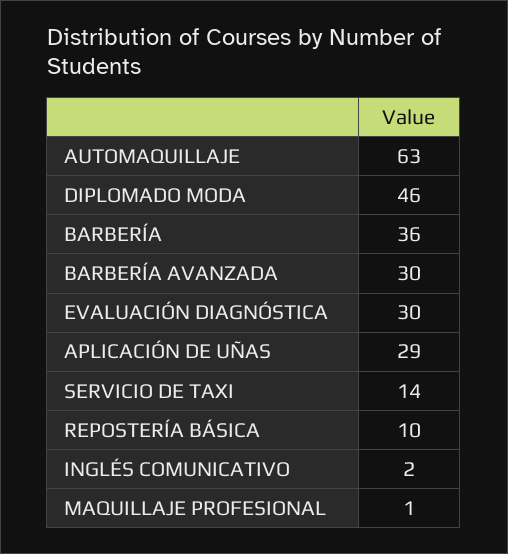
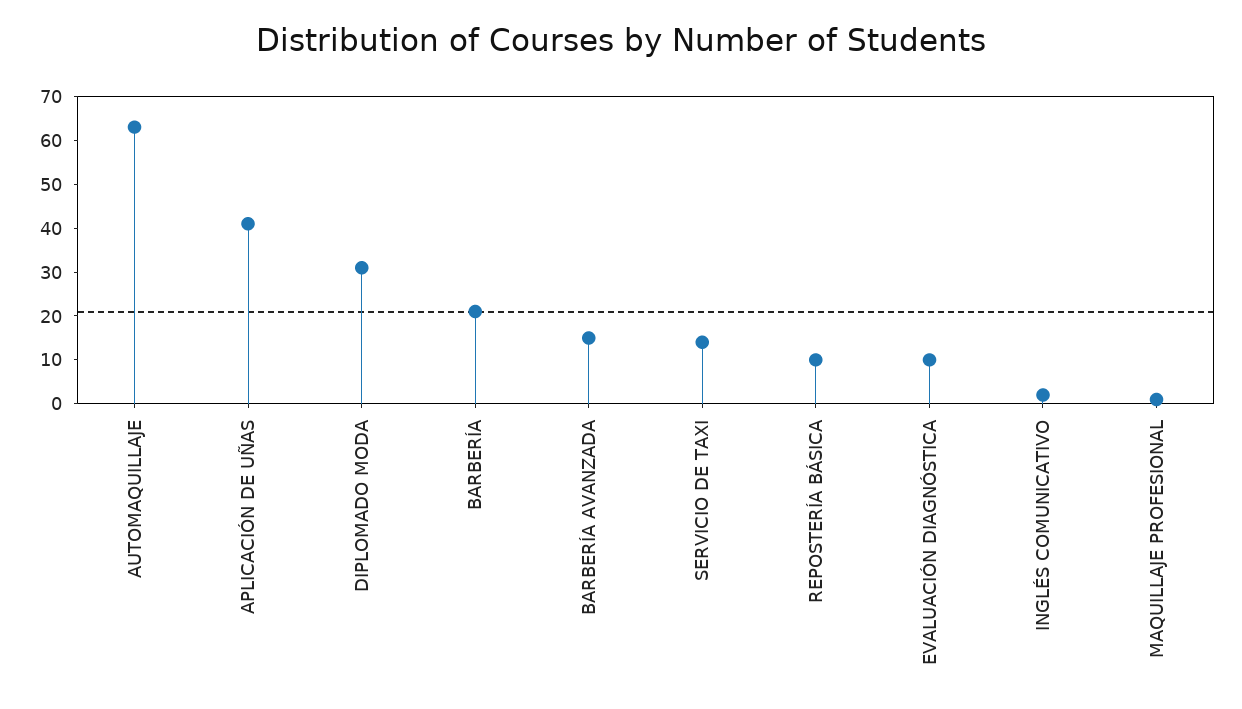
DIPLOMADO MODA: 46 -> 30
BARBERÍA: 36 -> 20
BARBERÍA AVANZADA: 30 -> 15
EVALUACIÓN DIAGNÓSTICA: 30 -> 10
APLICACIÓN DE UÑAS: 29 -> 40

